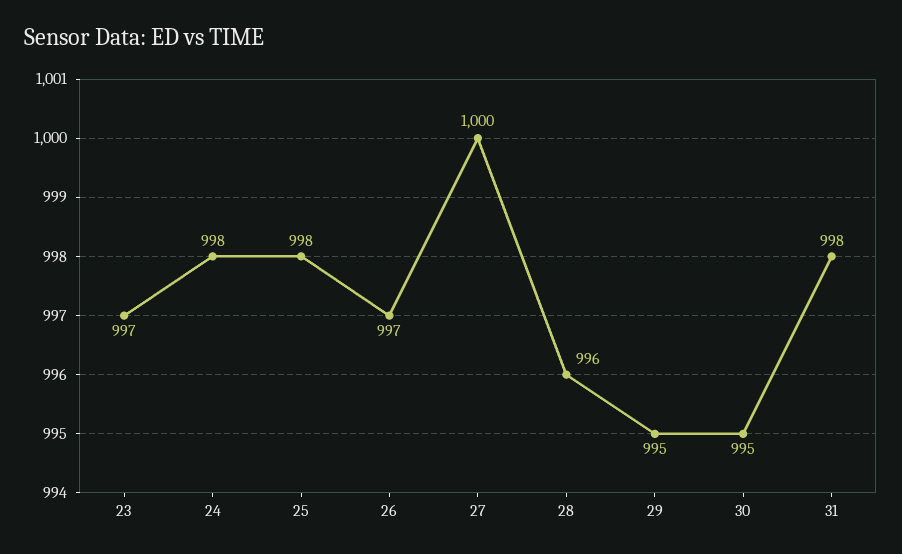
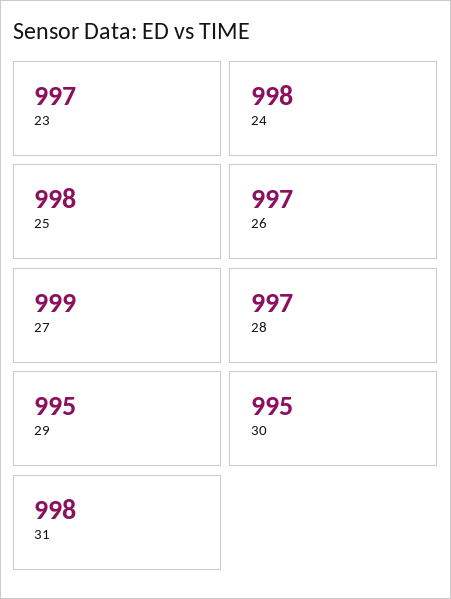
27: 1000 -> 999
28: 996 -> 997

